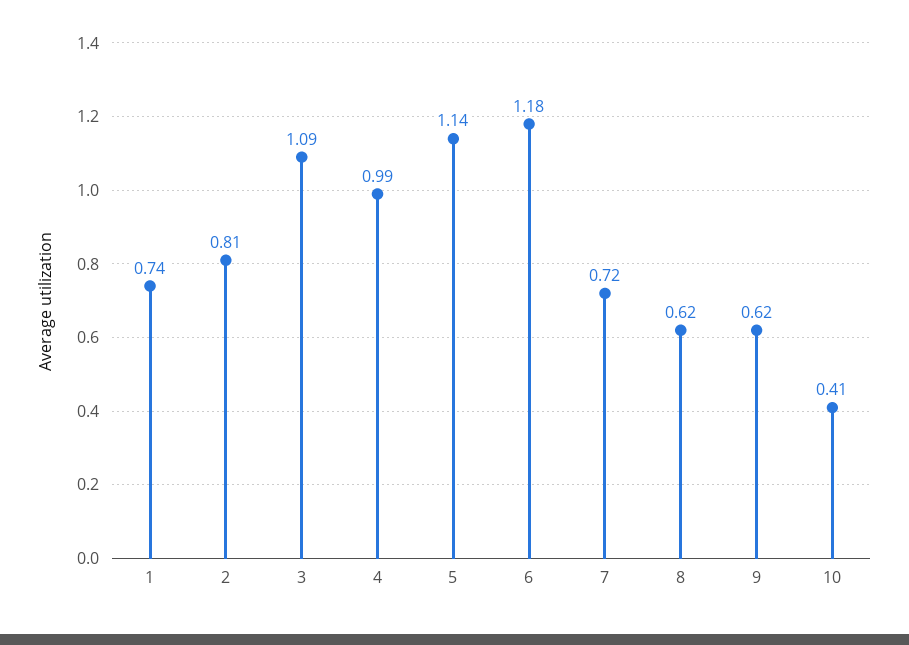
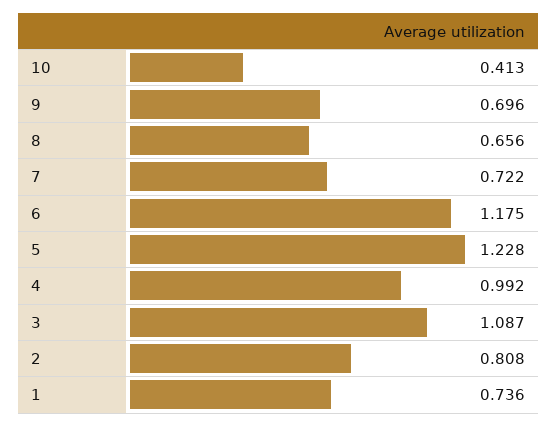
5: 1.14 -> 1.228
8: 0.62 -> 0.656
9: 0.62 -> 0.696

